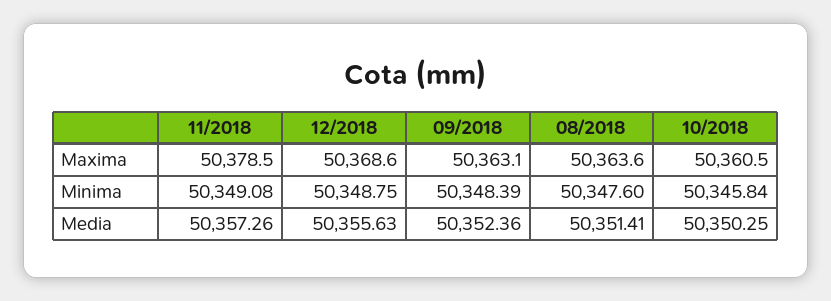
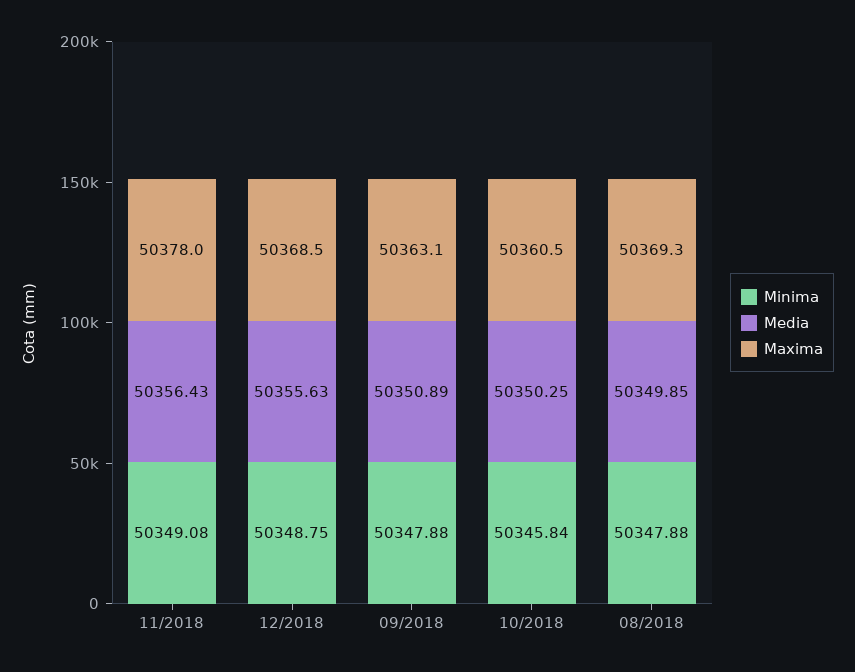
Maxima, 11/2018: 50378.5 -> 50378
Maxima, 12/2018: 50368.6 -> 50368.5
Maxima, 08/2018: 50363.6 -> 50369.3
Minima, 09/2018: 50348.39 -> 50347.88
Minima, 08/2018: 50347.6 -> 50347.88
Media, 11/2018: 50357.26 -> 50356.43
Media, 09/2018: 50352.36 -> 50350.89
Media, 08/2018: 50351.41 -> 50349.85

